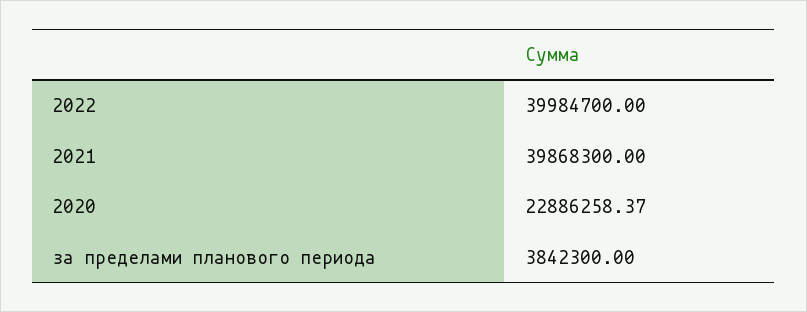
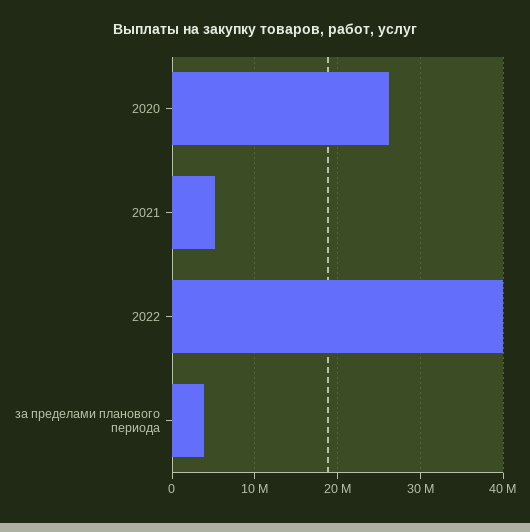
2021: 39868300 -> 5000000
2020: 22886258.37 -> 26000000

